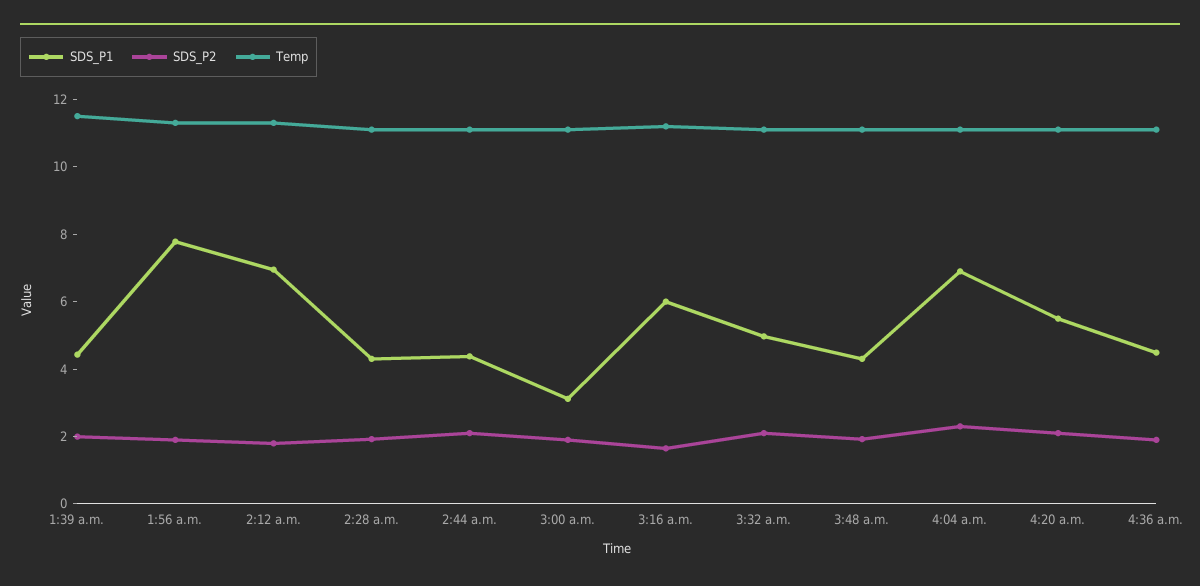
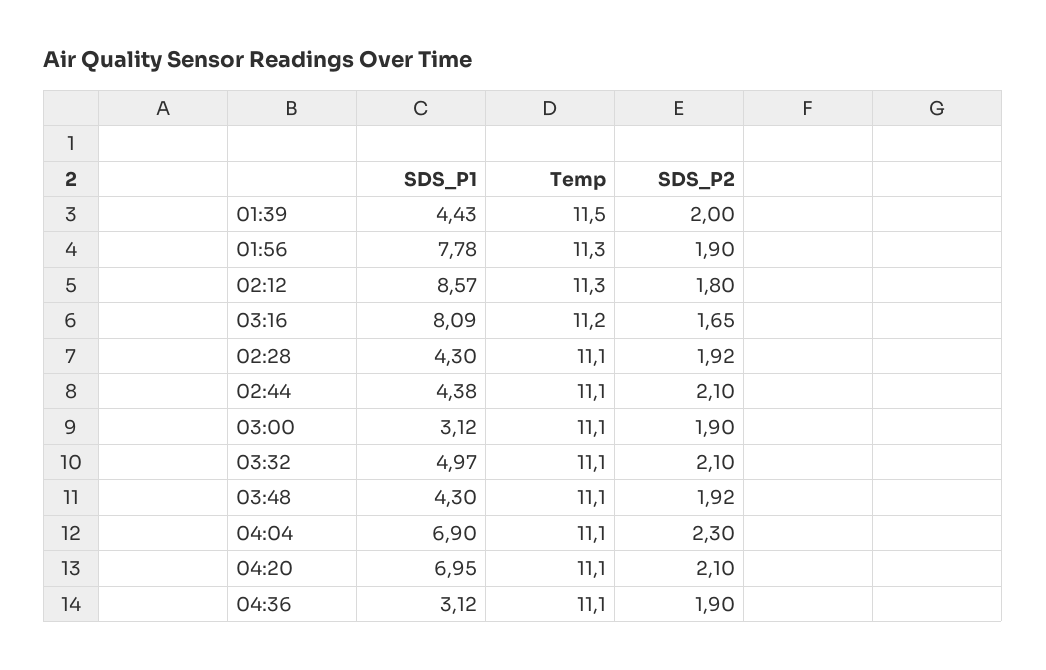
SDS_P1, 2:12 a.m.: 7 -> 8.57
SDS_P1, 3:16 a.m.: 6 -> 8.09
SDS_P1, 4:20 a.m.: 5.5 -> 6.95
SDS_P1, 4:36 a.m.: 4.5 -> 3.12

